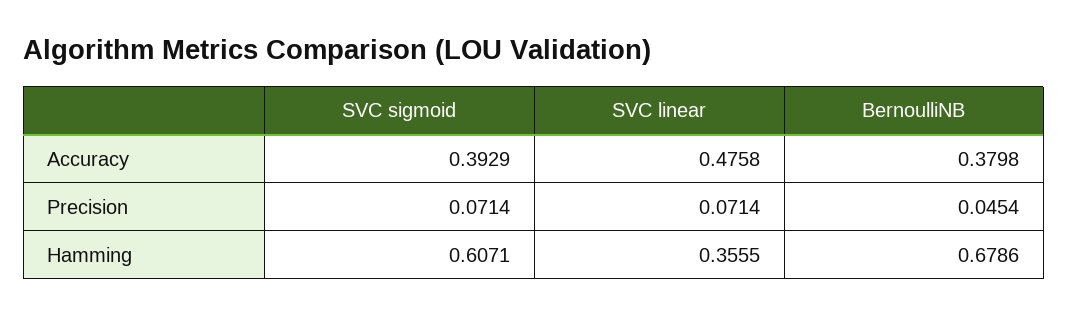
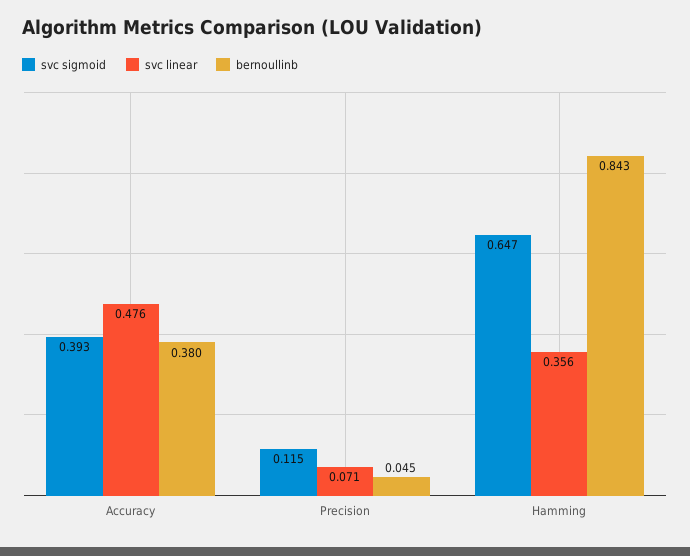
SVC sigmoid, Precision: 0.0714 -> 0.115
SVC sigmoid, Hamming: 0.6071 -> 0.647
BernoulliNB, Hamming: 0.6786 -> 0.843

